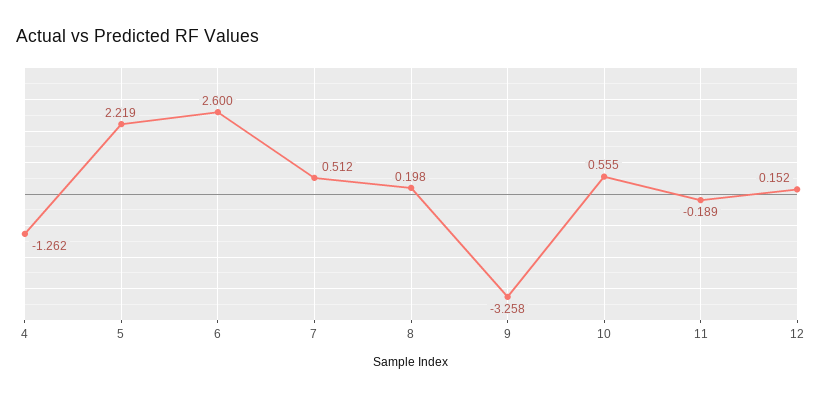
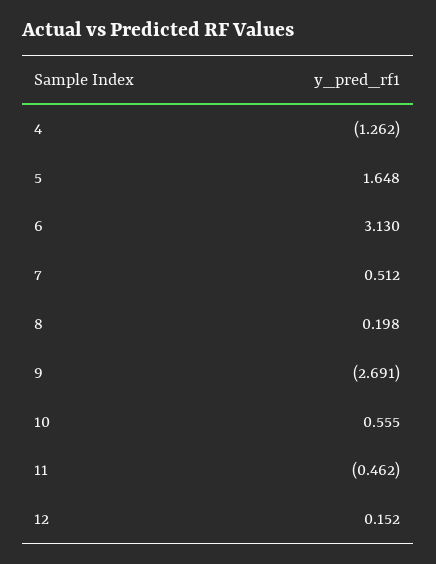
5: 2.219 -> 1.648
6: 2.6 -> 3.13
9: -3.258 -> -2.691
11: -0.189 -> -0.462

